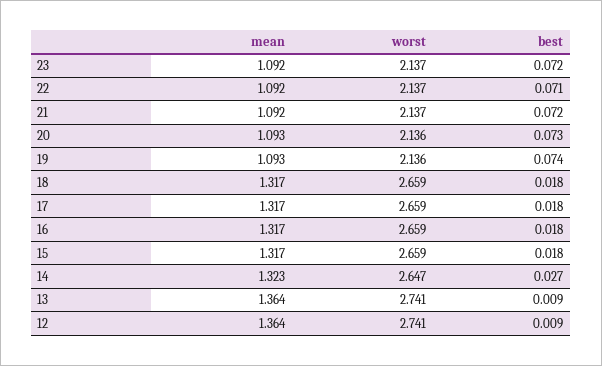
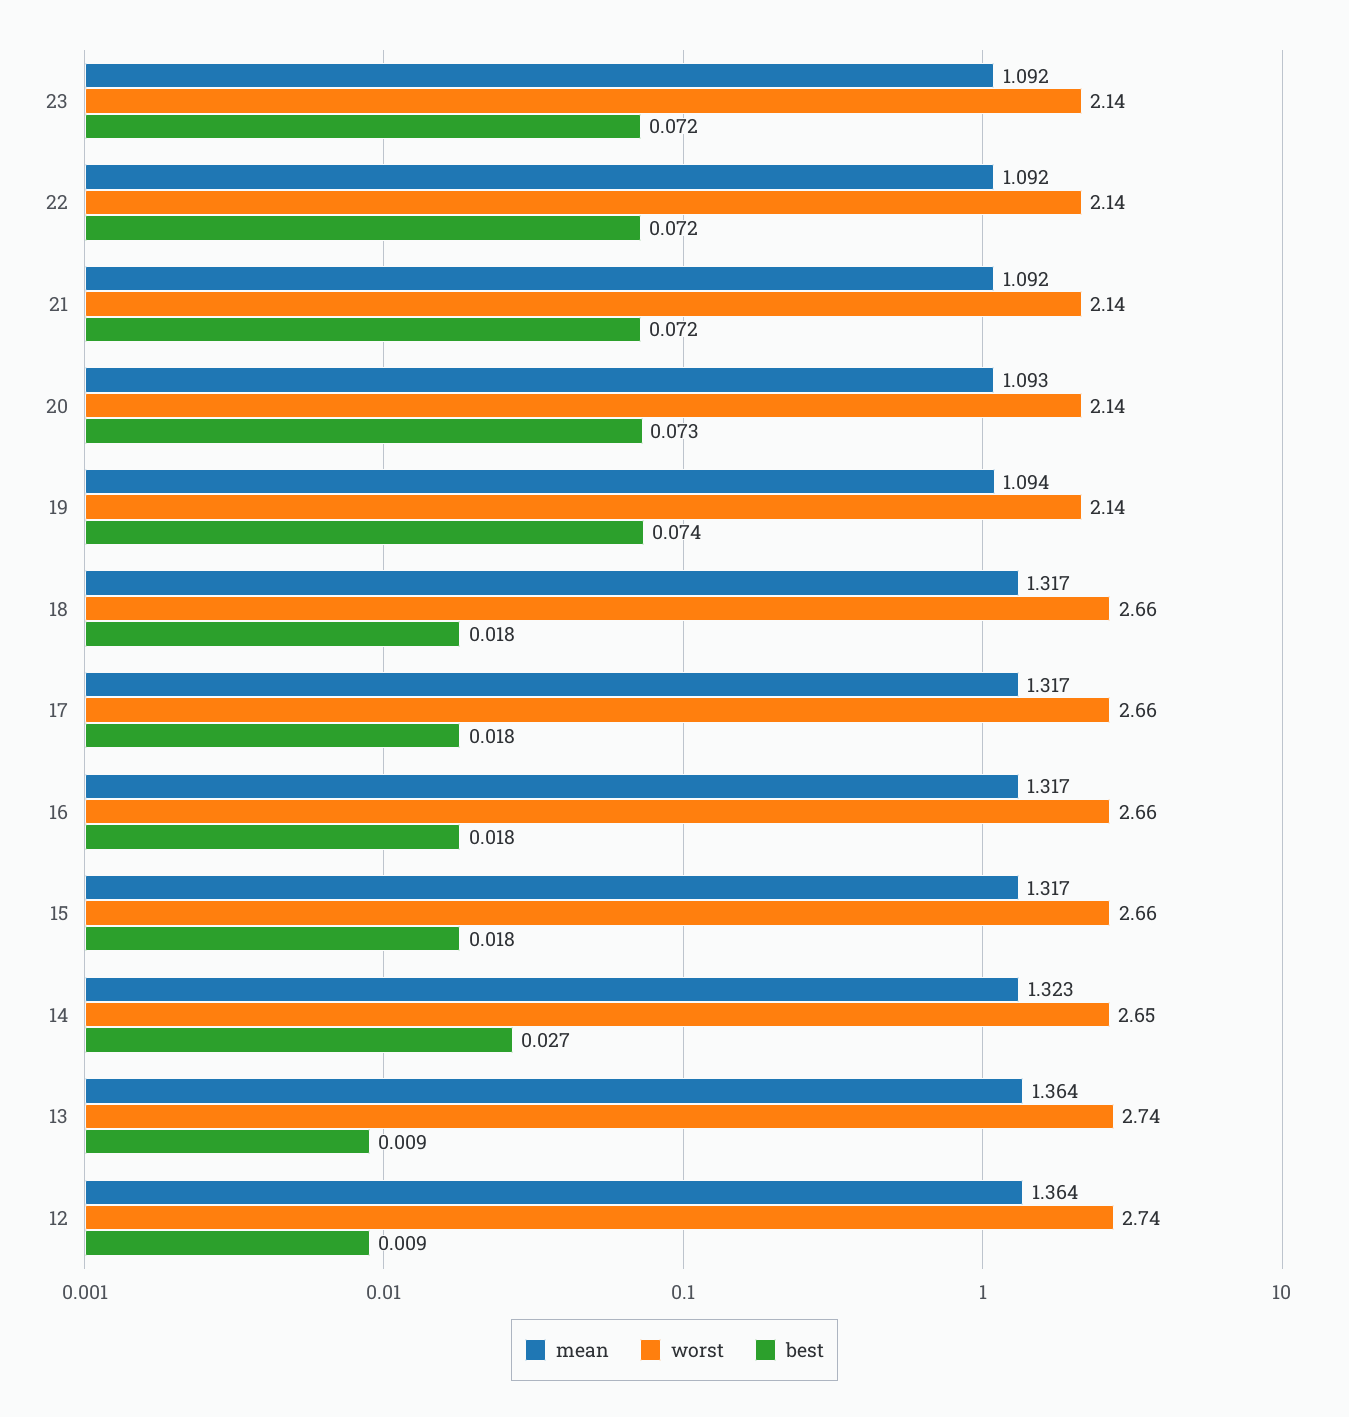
best, 22: 0.071 -> 0.072
mean, 19: 1.093 -> 1.094

